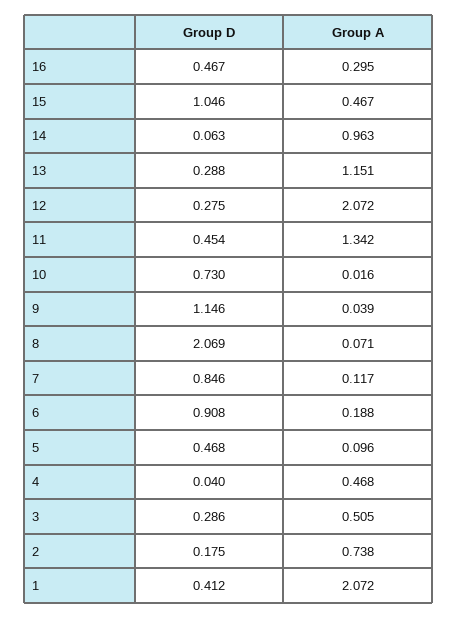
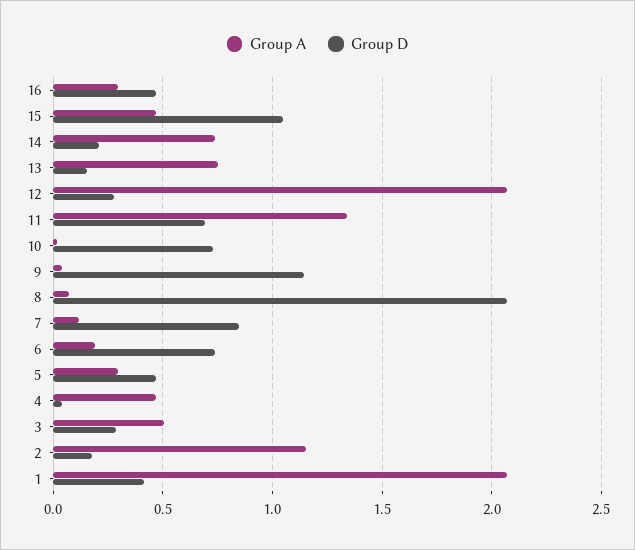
Group D, 14: 0.063 -> 0.2
Group A, 14: 0.963 -> 0.75
Group D, 13: 0.288 -> 0.15
Group A, 13: 1.151 -> 0.75
Group D, 11: 0.454 -> 0.7
Group D, 6: 0.908 -> 0.75
Group A, 5: 0.096 -> 0.3
Group A, 2: 0.738 -> 1.15

